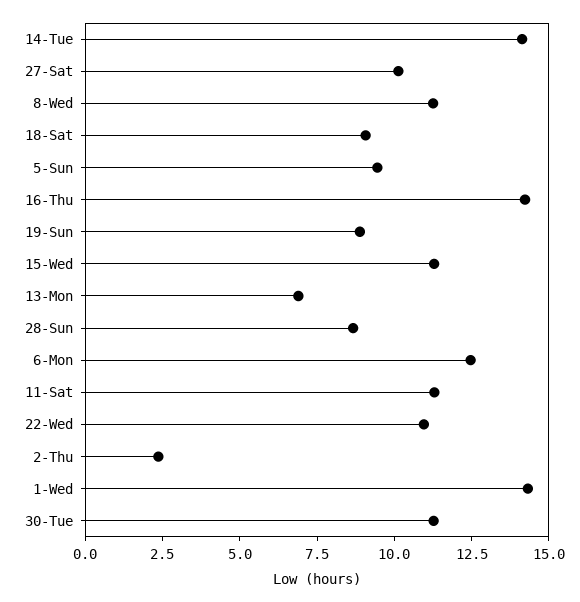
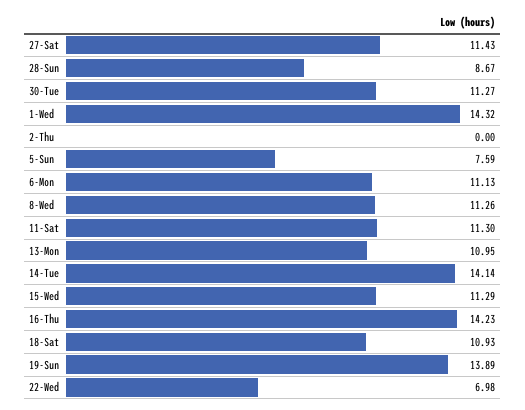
27-Sat: 10 -> 11.43
18-Sat: 9 -> 10.93
5-Sun: 9.5 -> 7.59
19-Sun: 9 -> 13.89
13-Mon: 7 -> 10.95
6-Mon: 12.5 -> 11.13
22-Wed: 11 -> 6.98
2-Thu: 2.5 -> 0

